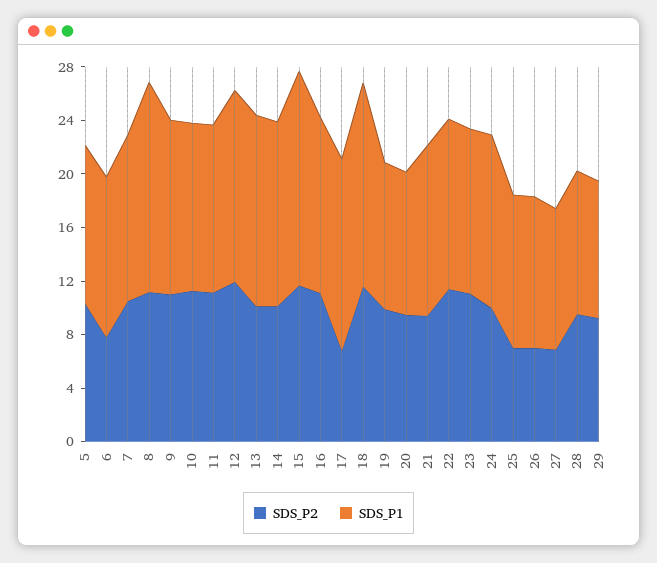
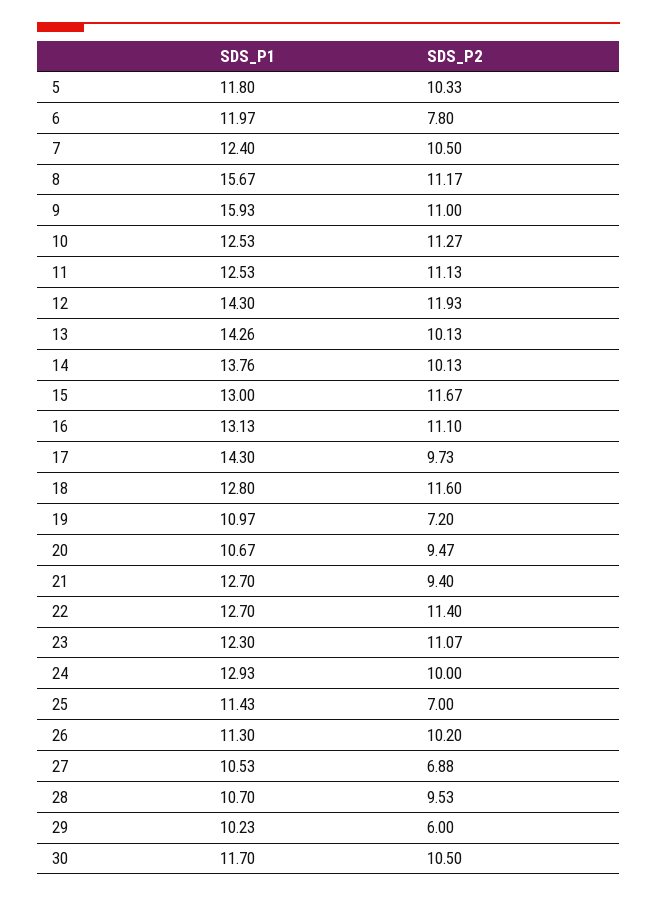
SDS_P1, 9: 13 -> 15.93
SDS_P1, 15: 16 -> 13
SDS_P2, 17: 7 -> 9.73
SDS_P1, 18: 15 -> 12.8
SDS_P2, 19: 10 -> 7.2
SDS_P2, 26: 7 -> 10.2
SDS_P2, 29: 9 -> 6
SDS_P1, 30: none -> 11.7
SDS_P2, 30: none -> 10.5

